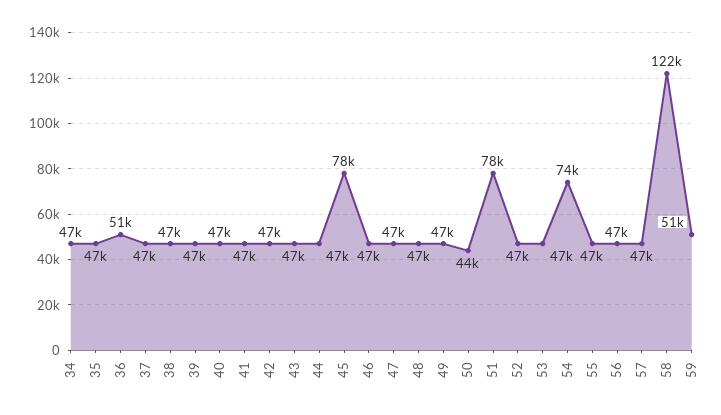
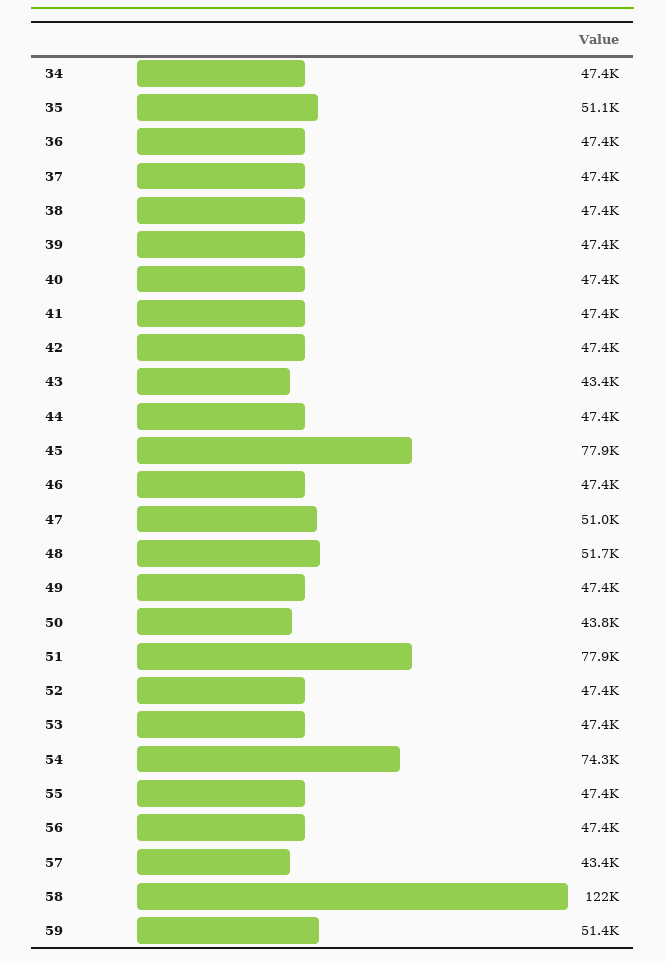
35: 47000 -> 51100
36: 51000 -> 47400
43: 47000 -> 43400
47: 47000 -> 51000
48: 47000 -> 51700
57: 47000 -> 43400

